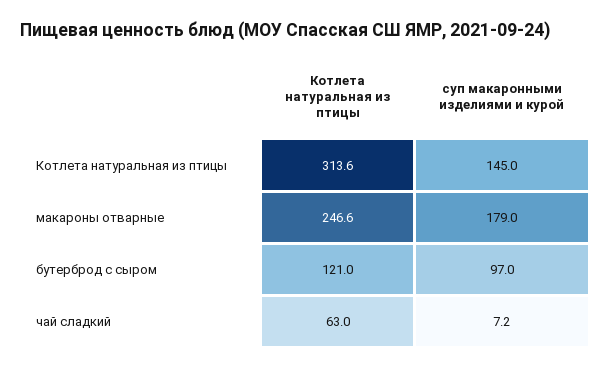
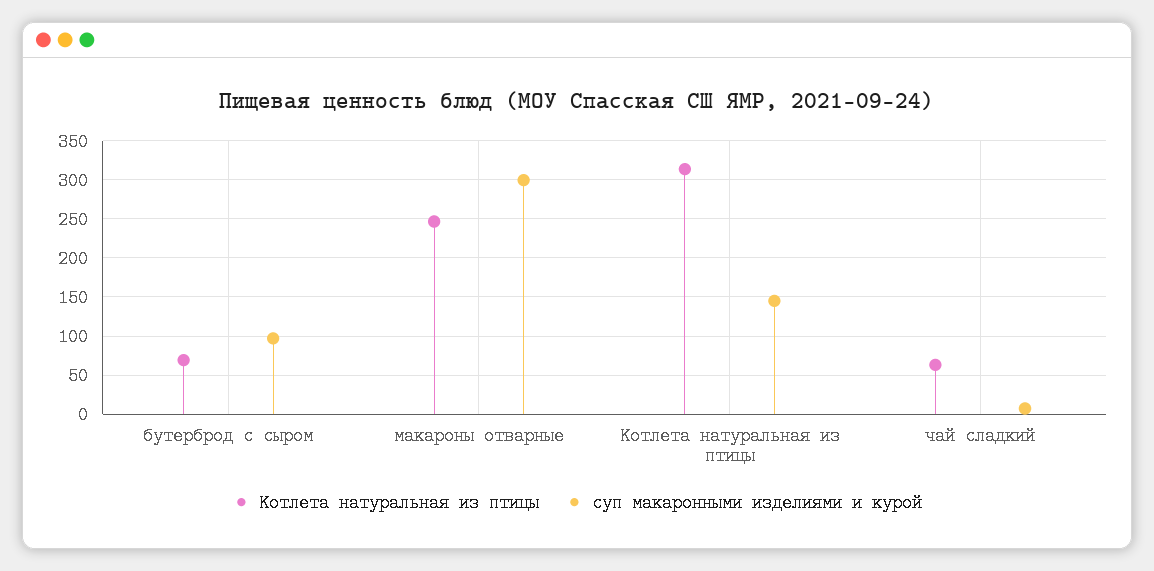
суп макаронными изделиями и курой, макароны отварные: 179 -> 300
Котлета натуральная из птицы, бутерброд с сыром: 121 -> 70

